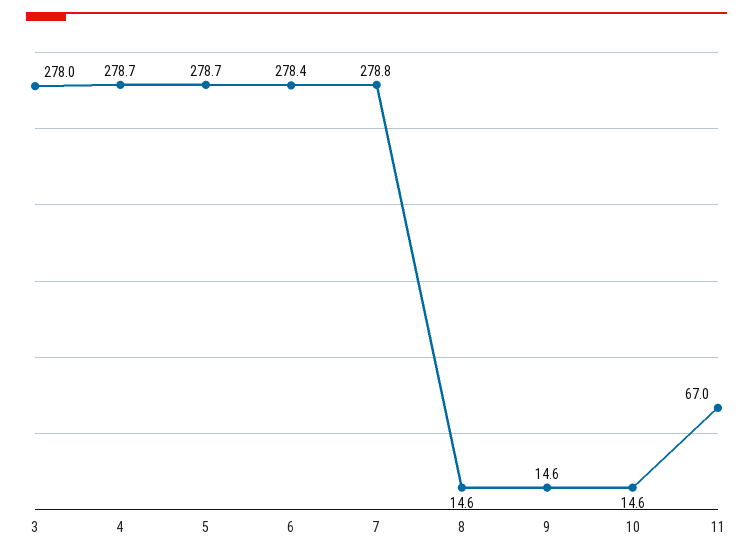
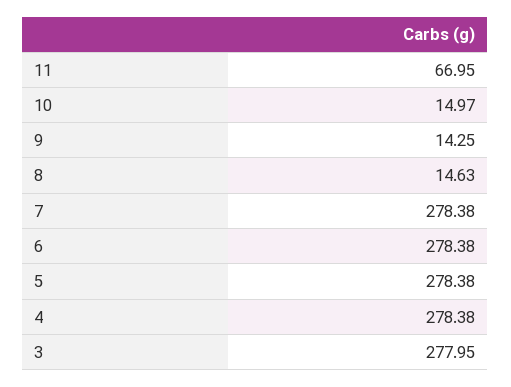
4: 278.7 -> 278.38
5: 278.7 -> 278.38
7: 278.8 -> 278.38
9: 14.6 -> 14.25
10: 14.6 -> 14.97

